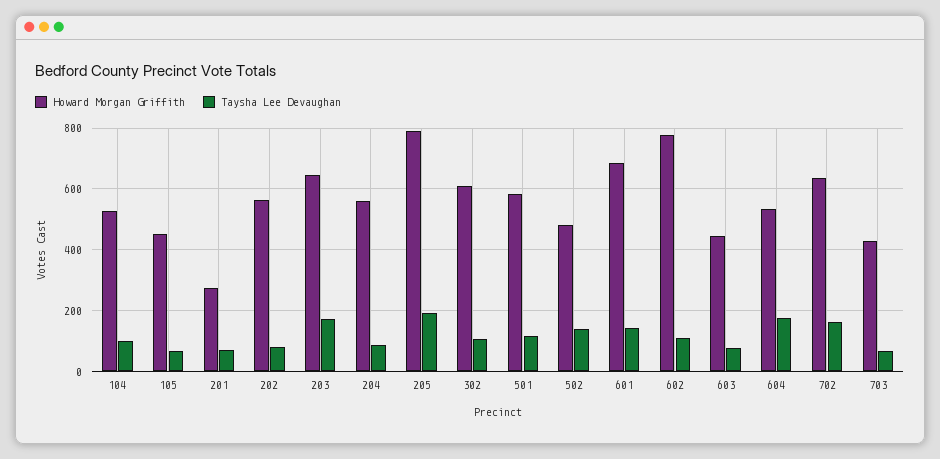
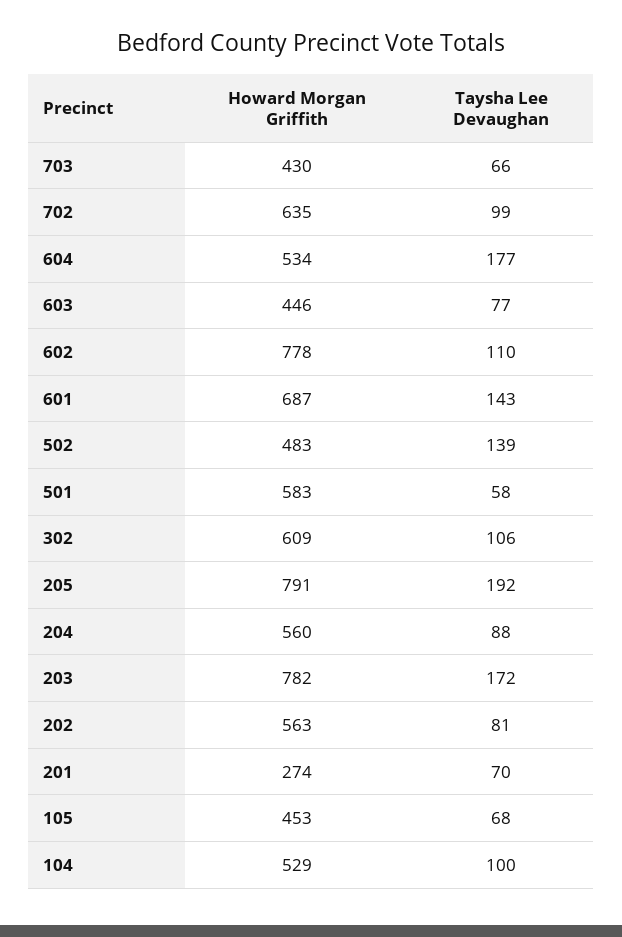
Howard Morgan Griffith, 203: 640 -> 782
Taysha Lee Devaughan, 501: 120 -> 58
Taysha Lee Devaughan, 702: 160 -> 99

